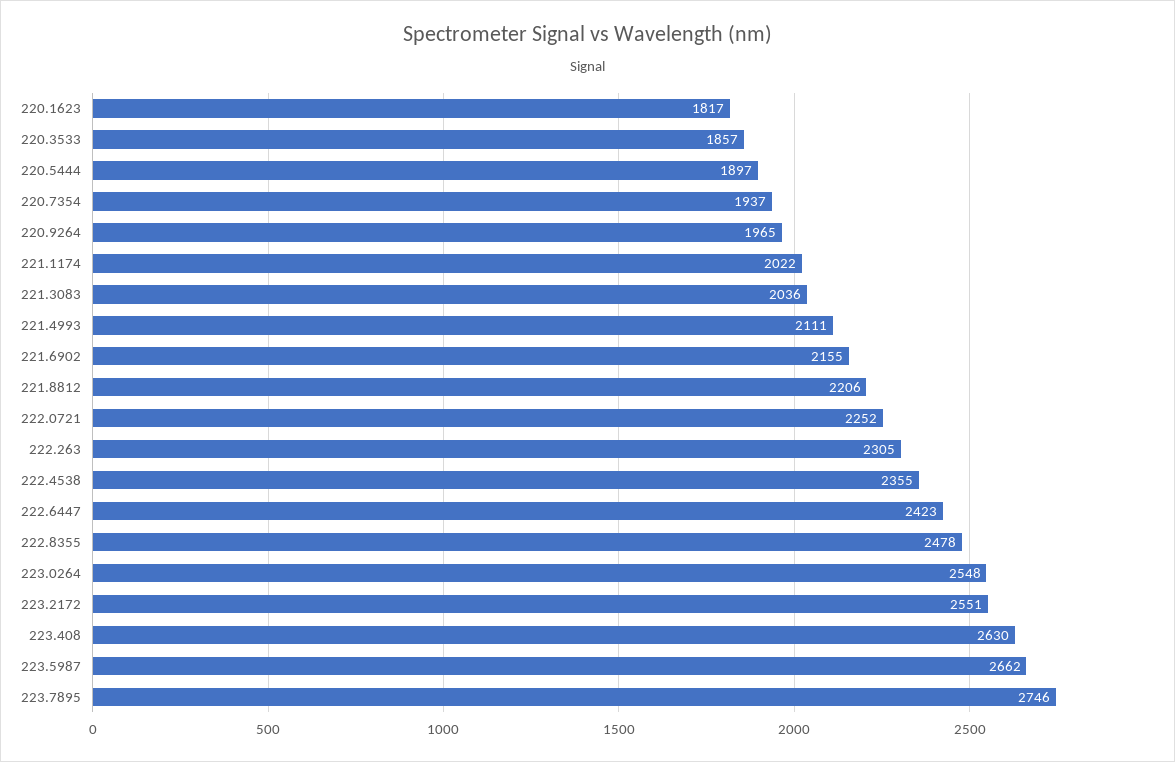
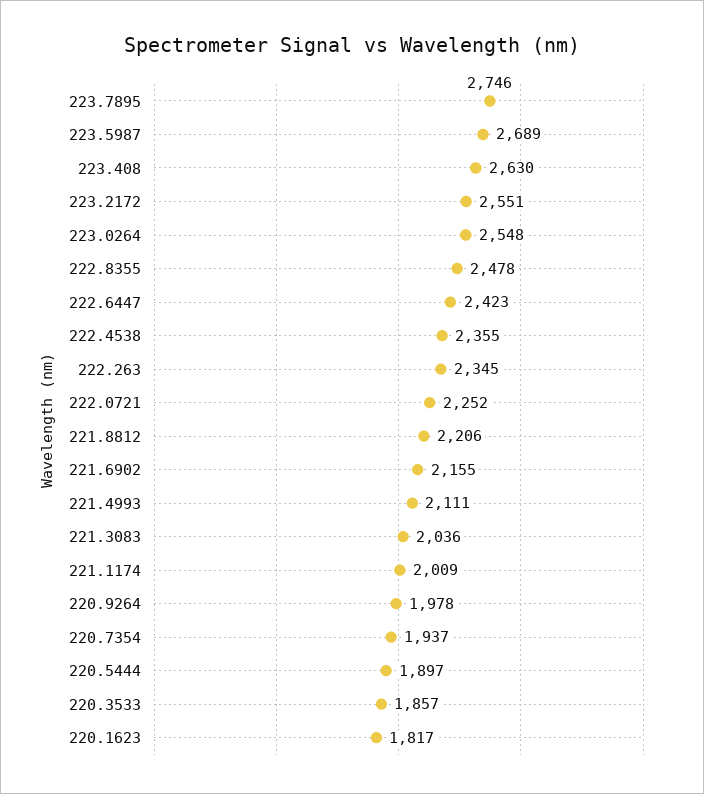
220.9264: 1965 -> 1978
221.1174: 2022 -> 2009
222.263: 2305 -> 2345
223.5987: 2662 -> 2689

